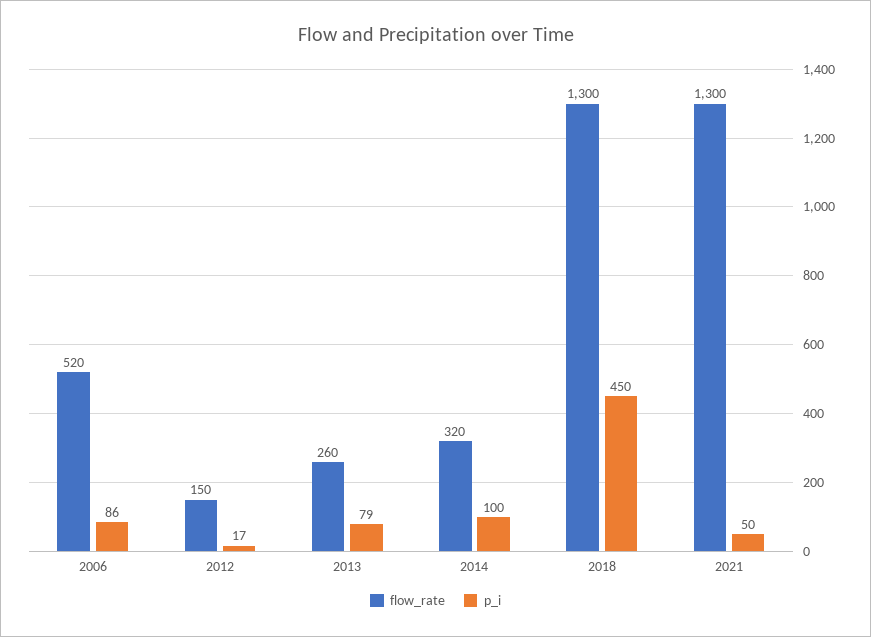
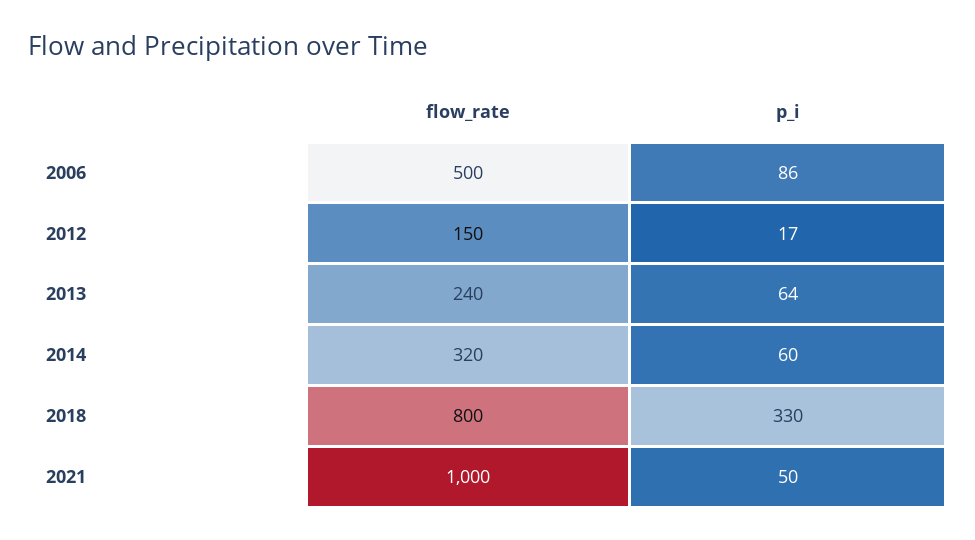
flow_rate, 2006: 520 -> 500
flow_rate, 2013: 260 -> 240
p_i, 2013: 79 -> 64
p_i, 2014: 100 -> 60
flow_rate, 2018: 1300 -> 800
p_i, 2018: 450 -> 330
flow_rate, 2021: 1300 -> 1000

